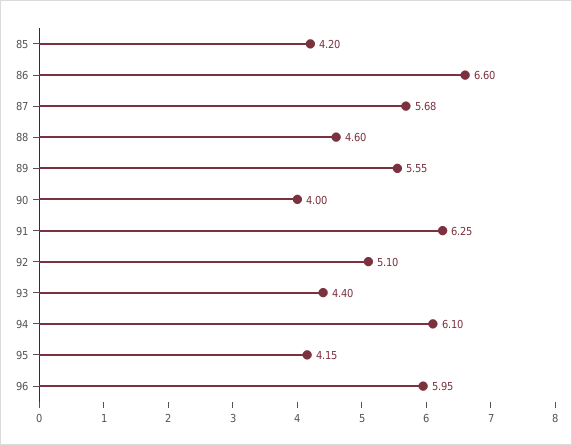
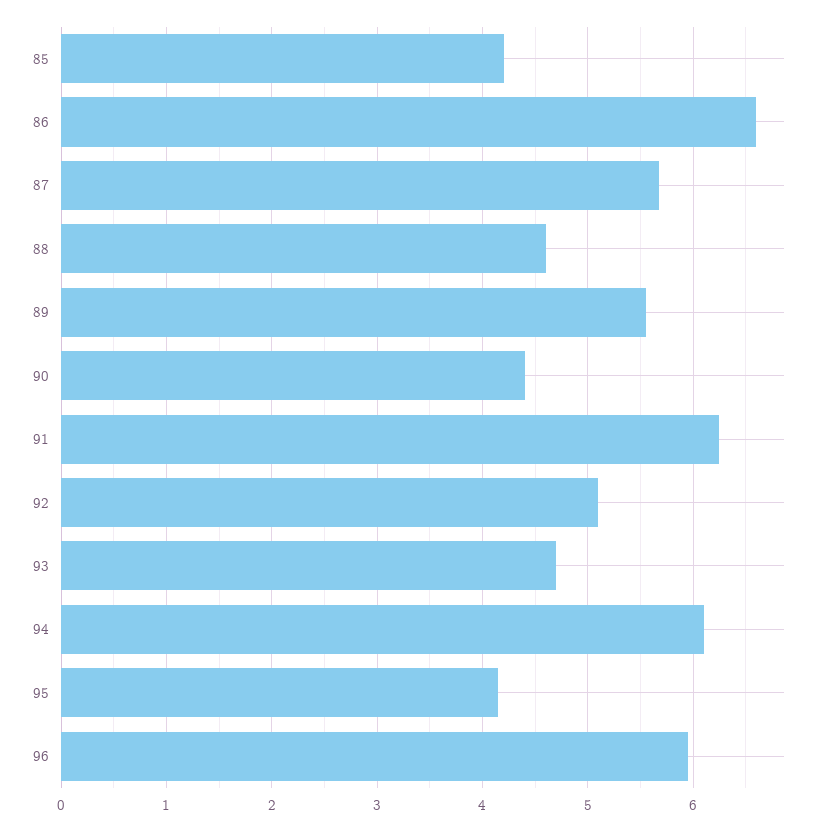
90: 4 -> 4.4
93: 4.4 -> 4.7

